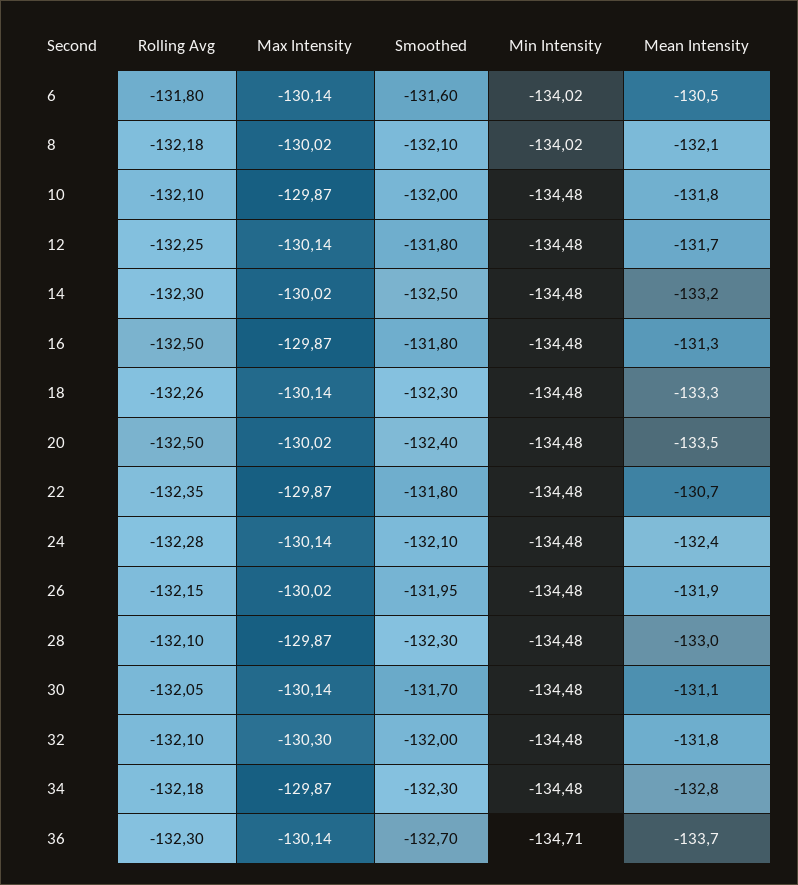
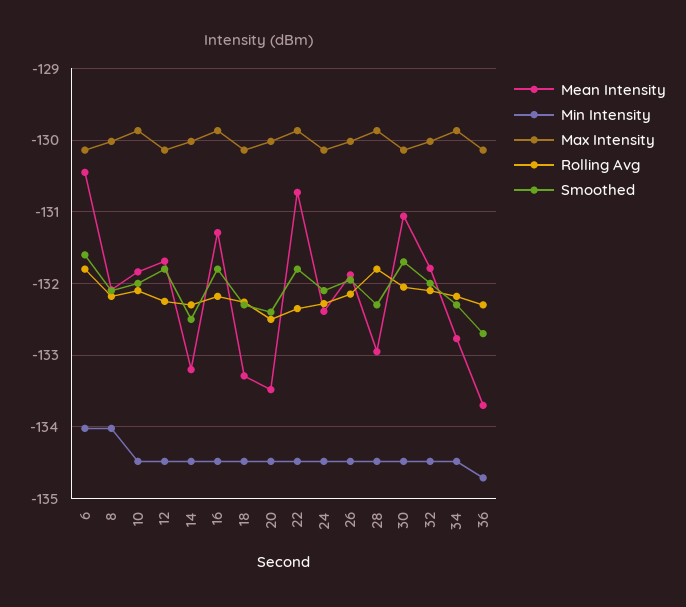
Rolling Avg, 16: -132.5 -> -132.2
Rolling Avg, 28: -132.1 -> -131.8
Max Intensity, 32: -130.3 -> -130

